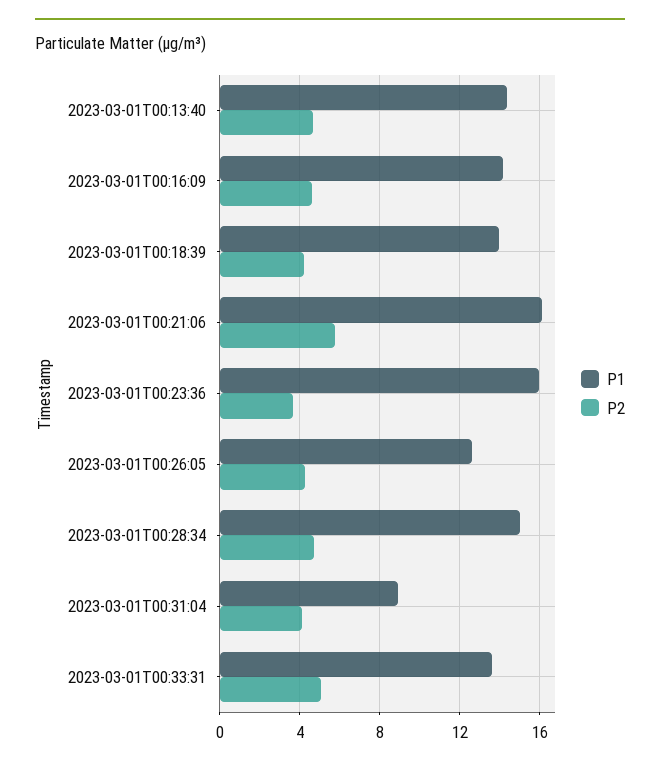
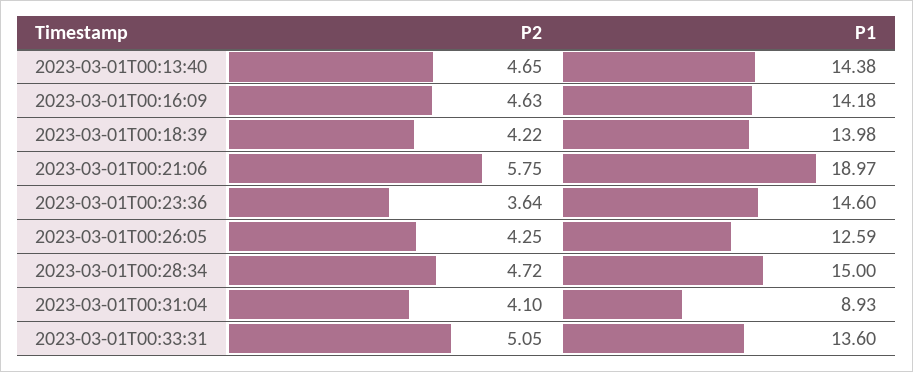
P1, 2023-03-01T00:21:06: 16 -> 18.97
P1, 2023-03-01T00:23:36: 16 -> 14.6

